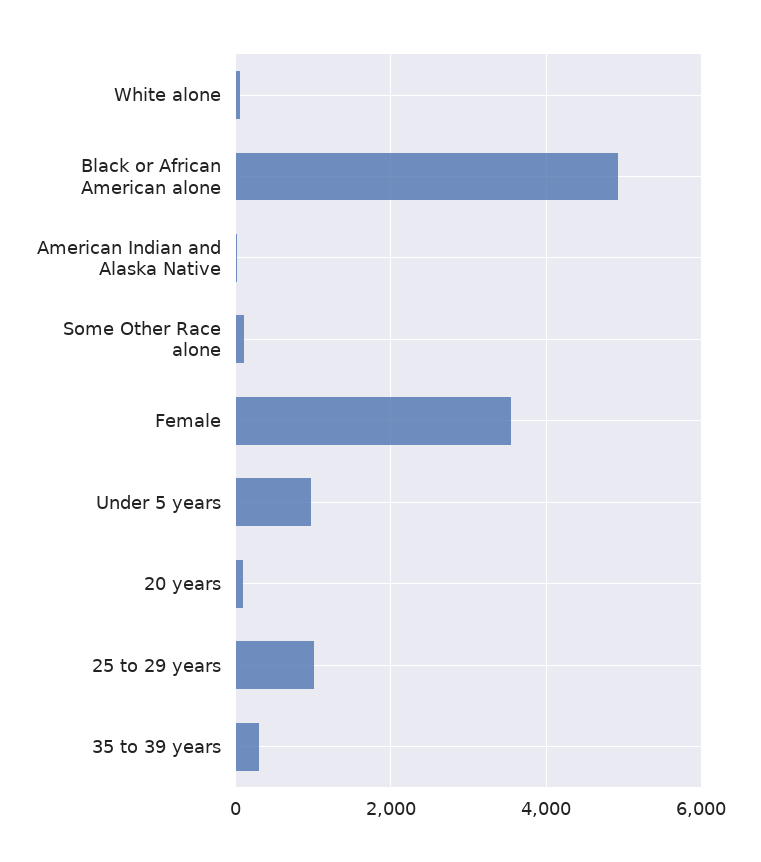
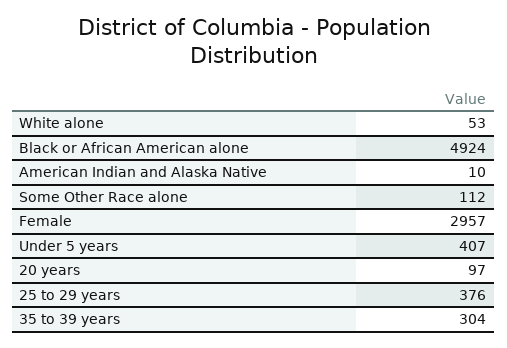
Female: 3600 -> 2957
Under 5 years: 1000 -> 407
25 to 29 years: 1000 -> 376

